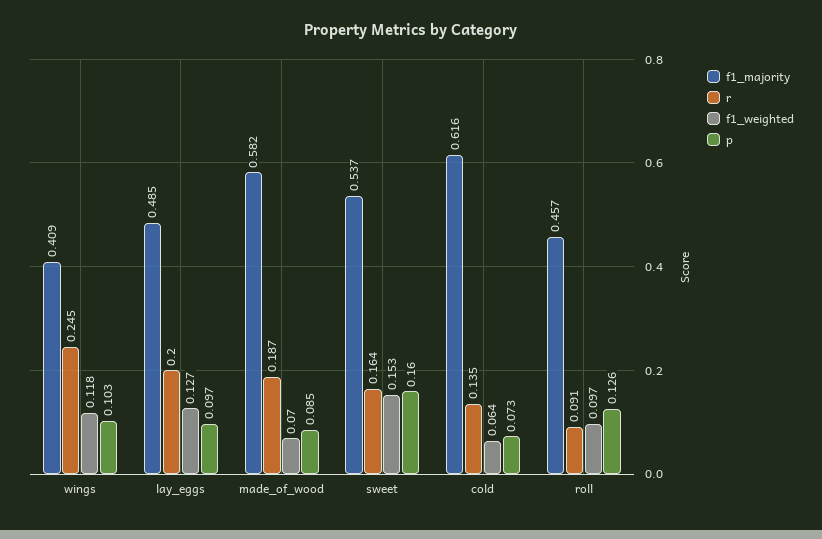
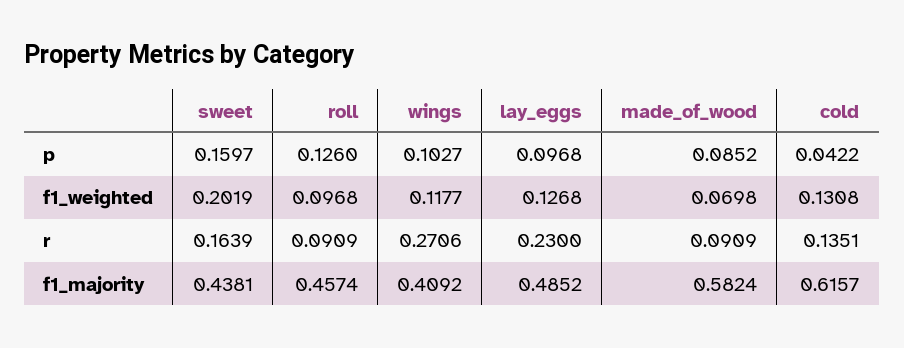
r, wings: 0.245 -> 0.2706
r, lay_eggs: 0.2 -> 0.23
r, made_of_wood: 0.187 -> 0.0909
f1_majority, sweet: 0.537 -> 0.4381
f1_weighted, sweet: 0.153 -> 0.2019
f1_weighted, cold: 0.064 -> 0.1308
p, cold: 0.073 -> 0.0422

